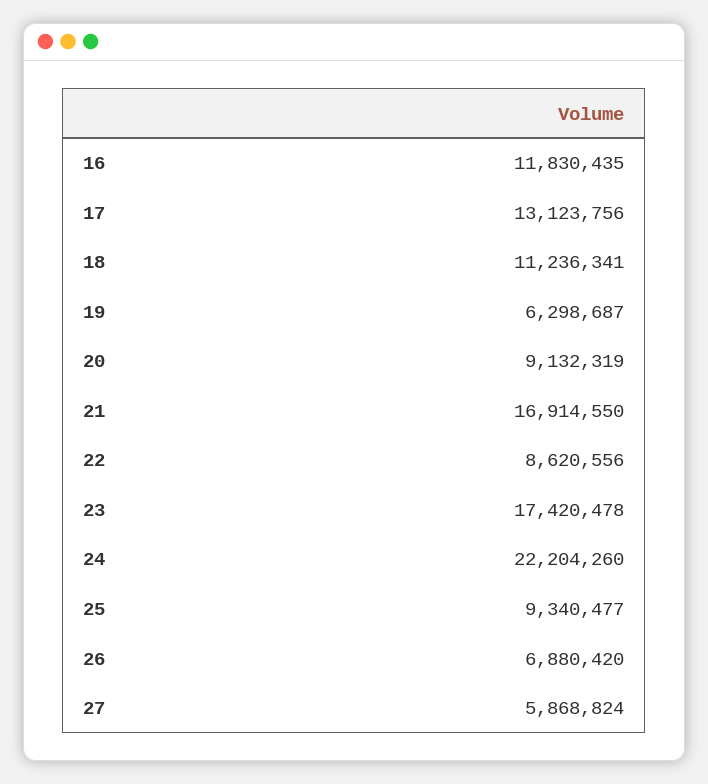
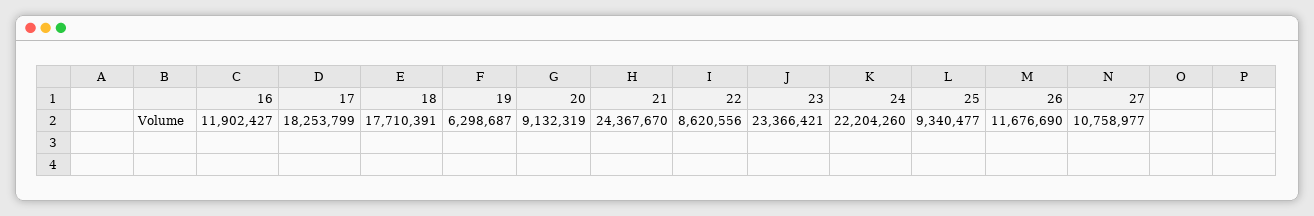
16: 11830435 -> 11902427
17: 13123756 -> 18253799
18: 11236341 -> 17710391
21: 16914550 -> 24367670
23: 17420478 -> 23366421
26: 6880420 -> 11676690
27: 5868824 -> 10758977

